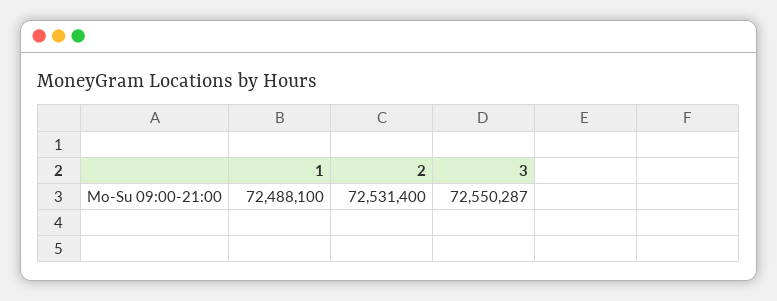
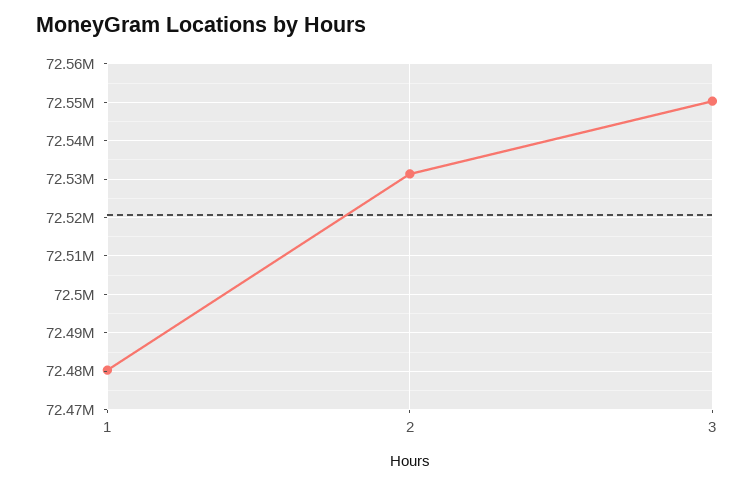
1: 72488100 -> 72480000

